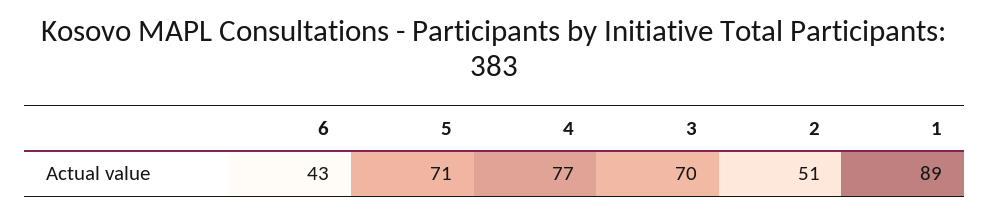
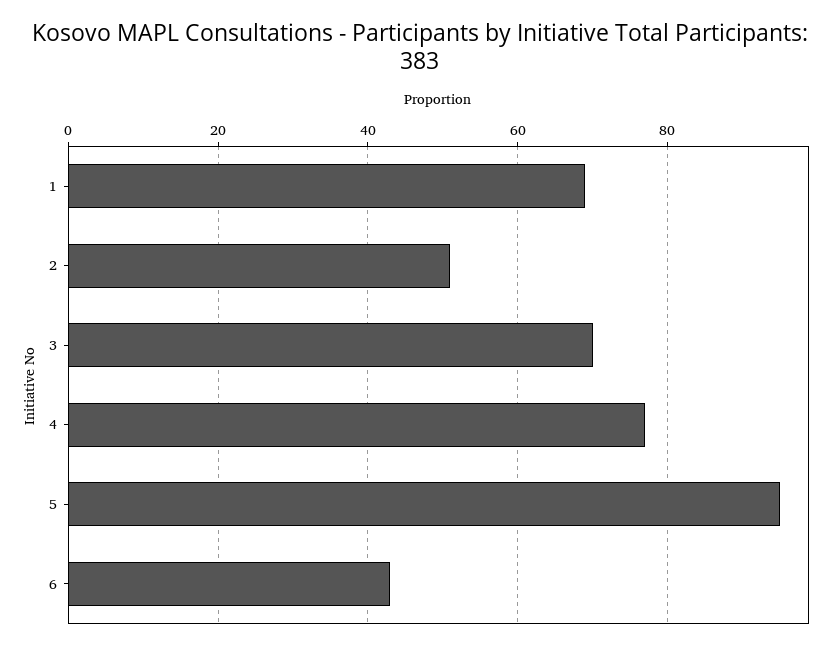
5: 71 -> 95
1: 89 -> 70

